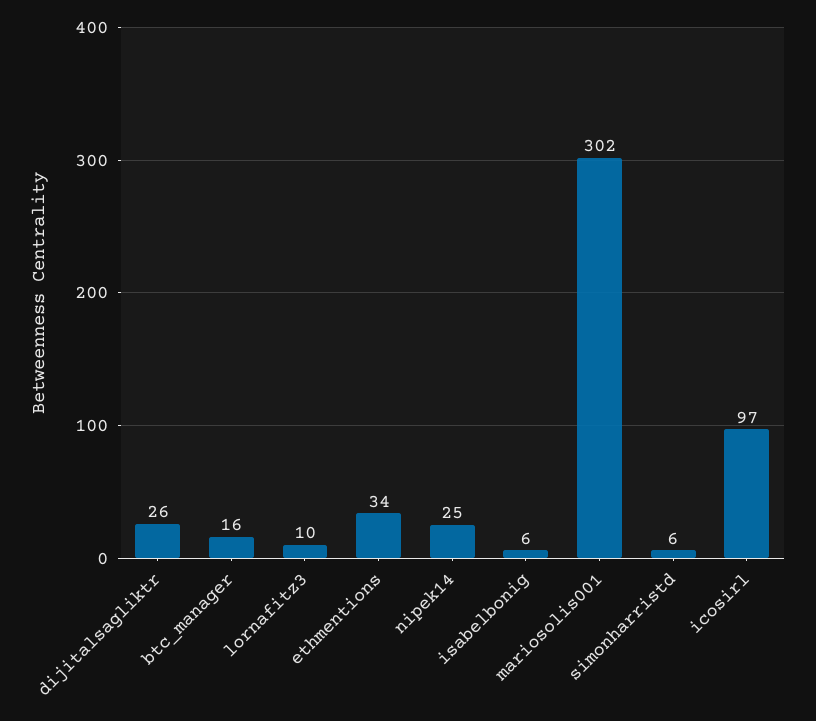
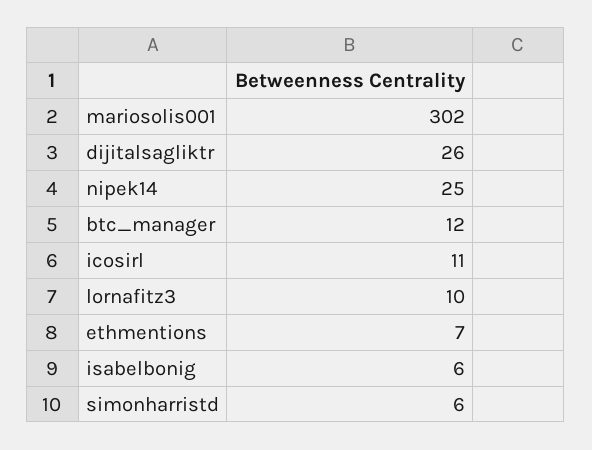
btc_manager: 16 -> 12
ethmentions: 34 -> 7
icosirl: 97 -> 11

